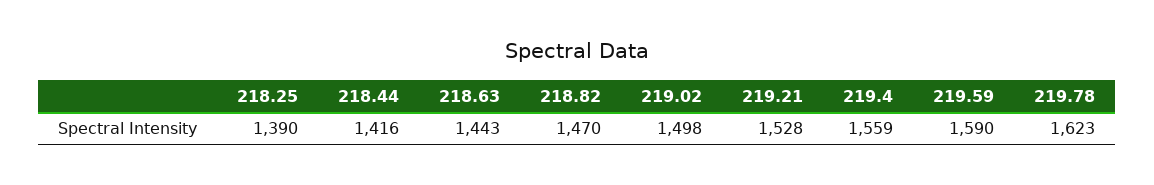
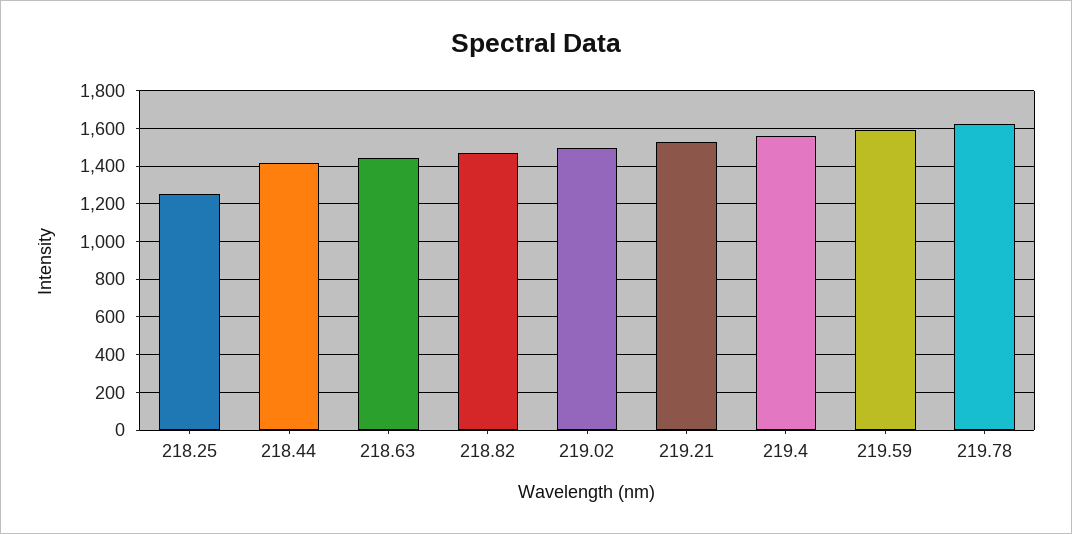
218.25: 1390 -> 1250

